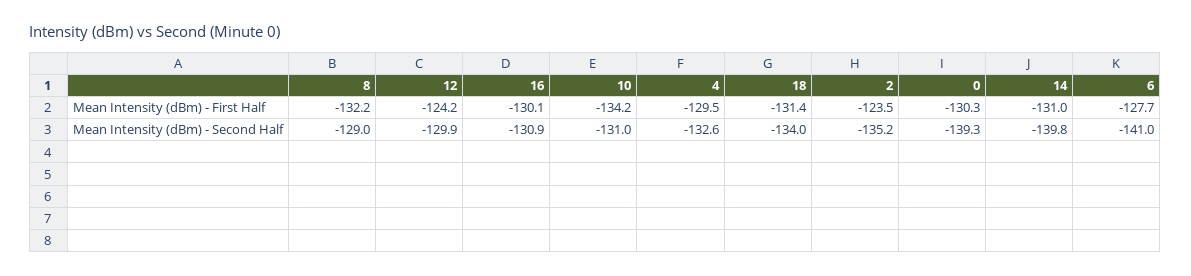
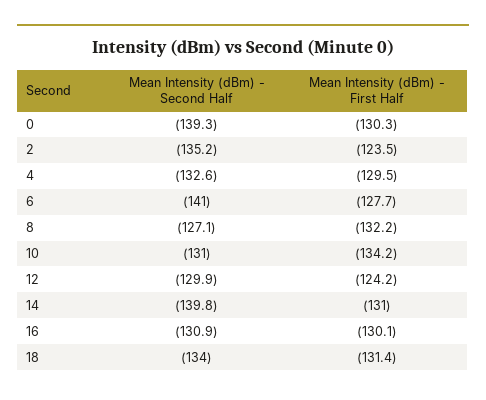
8, Mean Intensity (dBm) - Second Half: -129 -> -127.1

